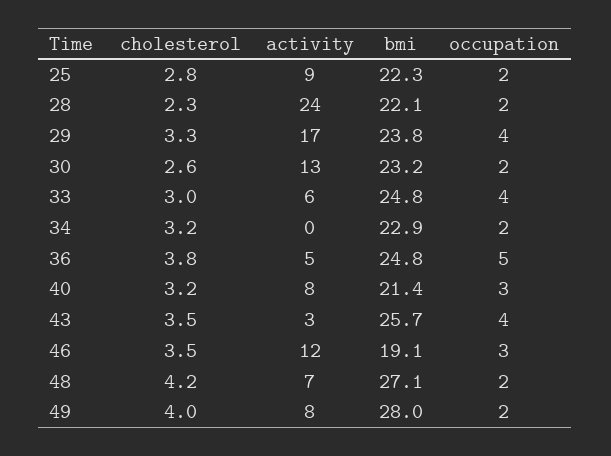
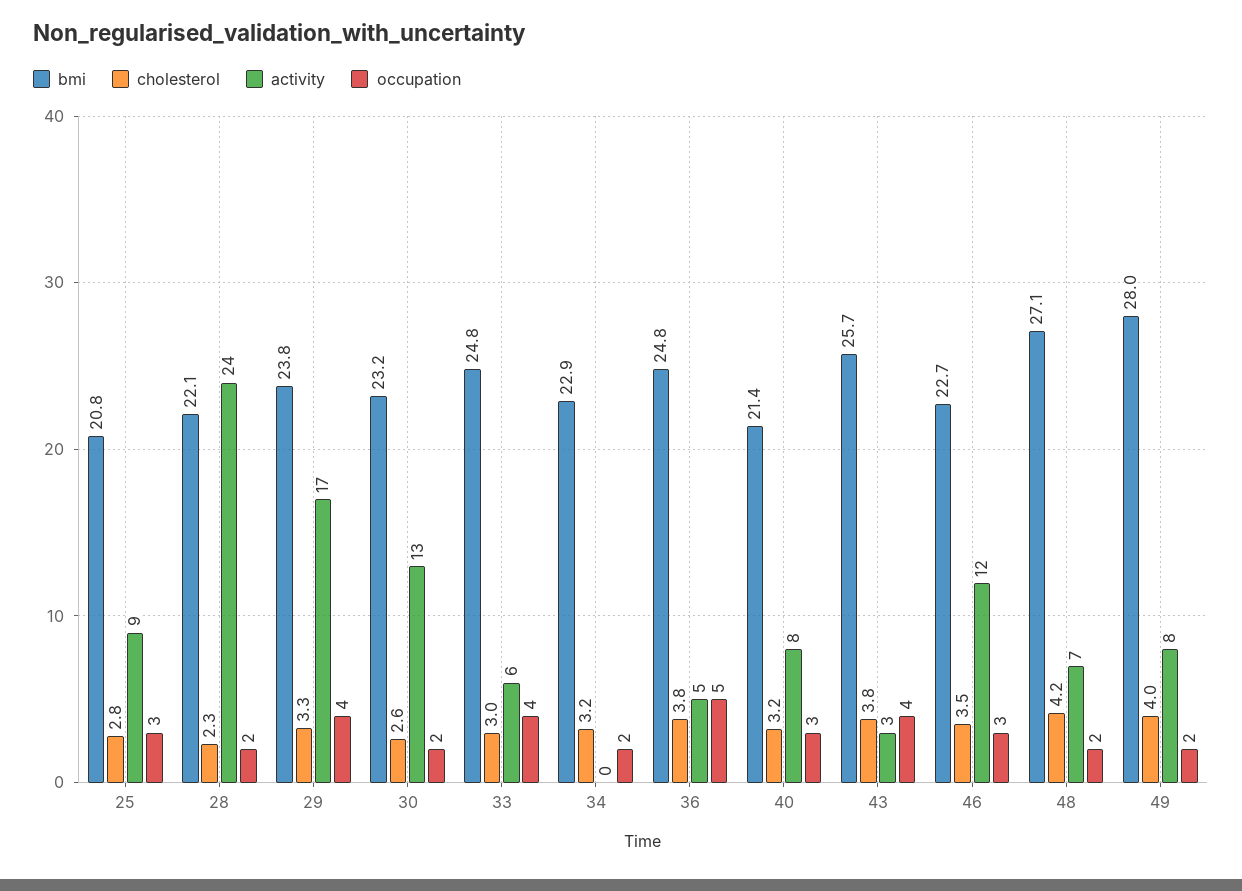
bmi, 25: 22.3 -> 20.8
occupation, 25: 2 -> 3
cholesterol, 43: 3.5 -> 3.8
bmi, 46: 19.1 -> 22.7

